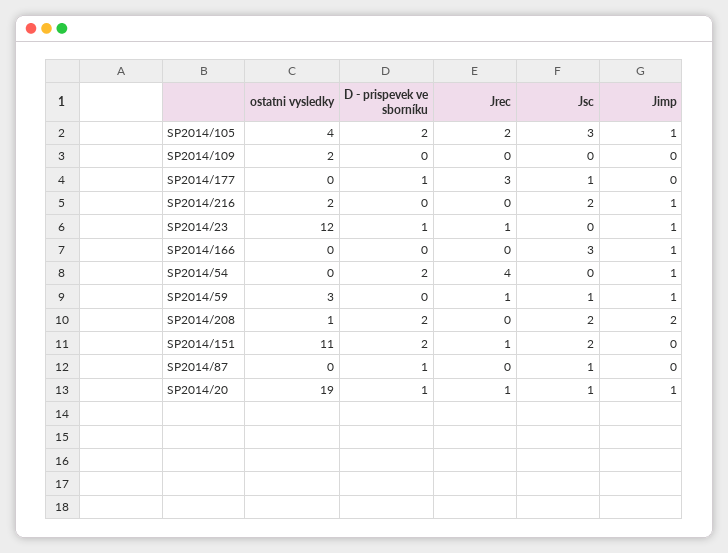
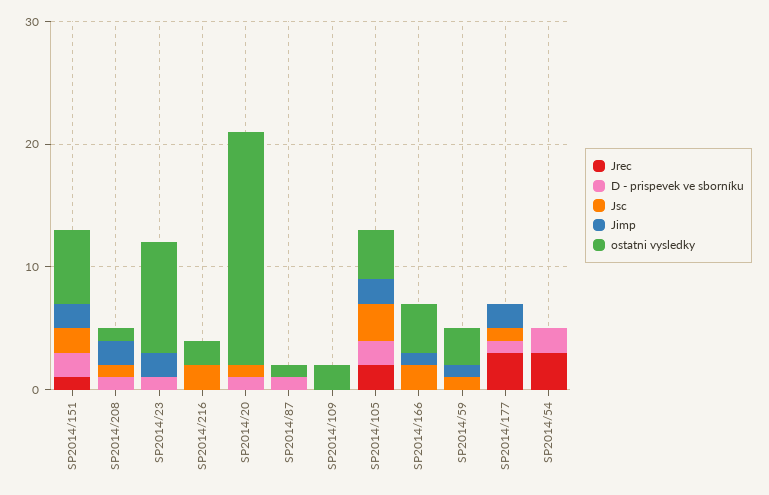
Jimp, SP2014/105: 1 -> 2
Jimp, SP2014/177: 0 -> 2
Jimp, SP2014/216: 1 -> 0
ostatni vysledky, SP2014/23: 12 -> 9
Jrec, SP2014/23: 1 -> 0
Jimp, SP2014/23: 1 -> 2
ostatni vysledky, SP2014/166: 0 -> 4
Jsc, SP2014/166: 3 -> 2
Jrec, SP2014/54: 4 -> 3
Jimp, SP2014/54: 1 -> 0
Jrec, SP2014/59: 1 -> 0
D - prispevek ve sborníku, SP2014/208: 2 -> 1
Jsc, SP2014/208: 2 -> 1
ostatni vysledky, SP2014/151: 11 -> 6
Jimp, SP2014/151: 0 -> 2
ostatni vysledky, SP2014/87: 0 -> 1
Jsc, SP2014/87: 1 -> 0
Jrec, SP2014/20: 1 -> 0
Jimp, SP2014/20: 1 -> 0

